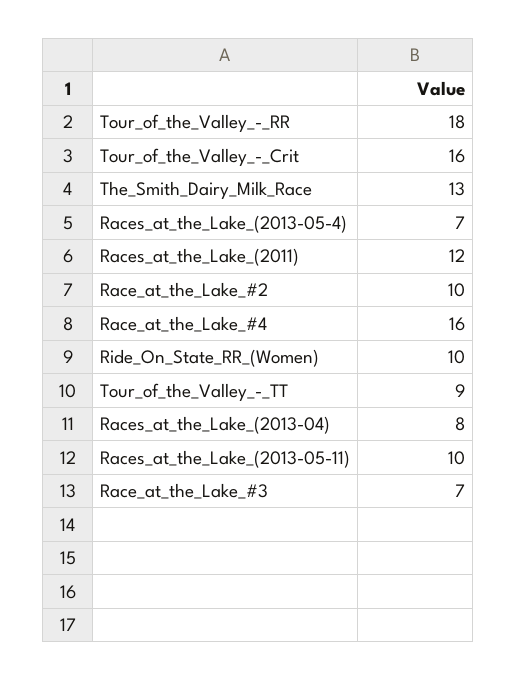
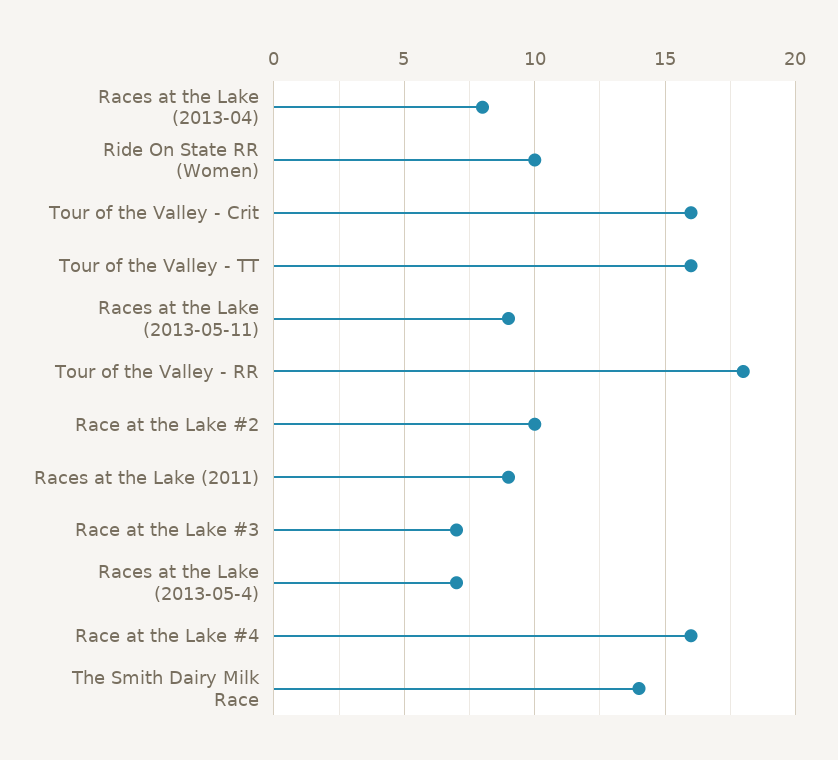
The_Smith_Dairy_Milk_Race: 13 -> 14
Races_at_the_Lake_(2011): 12 -> 9
Tour_of_the_Valley_-_TT: 9 -> 16
Races_at_the_Lake_(2013-05-11): 10 -> 9

